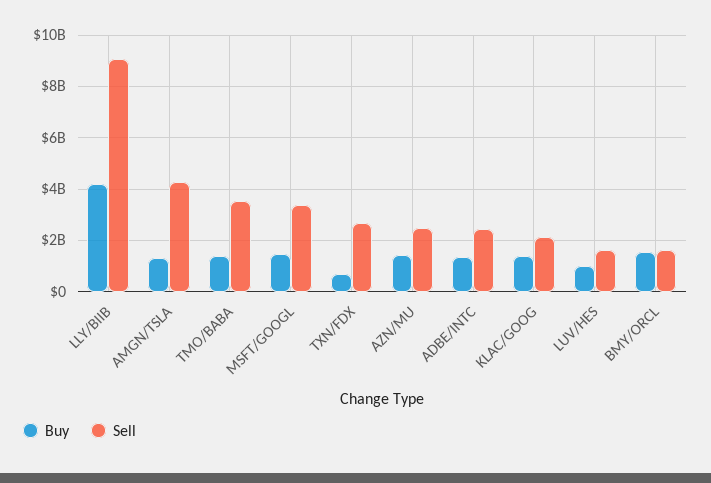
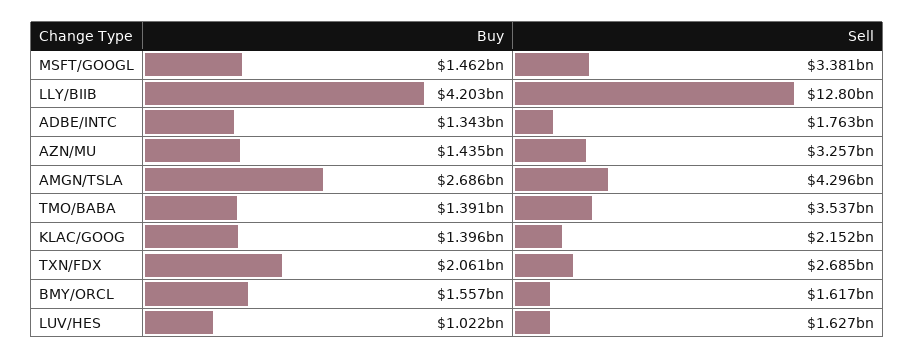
Sell, LLY/BIIB: 9000000000 -> 12800000000
Buy, AMGN/TSLA: 1250000000 -> 2686000000
Buy, TXN/FDX: 750000000 -> 2061000000
Sell, AZN/MU: 2500000000 -> 3257000000
Sell, ADBE/INTC: 2500000000 -> 1763000000

